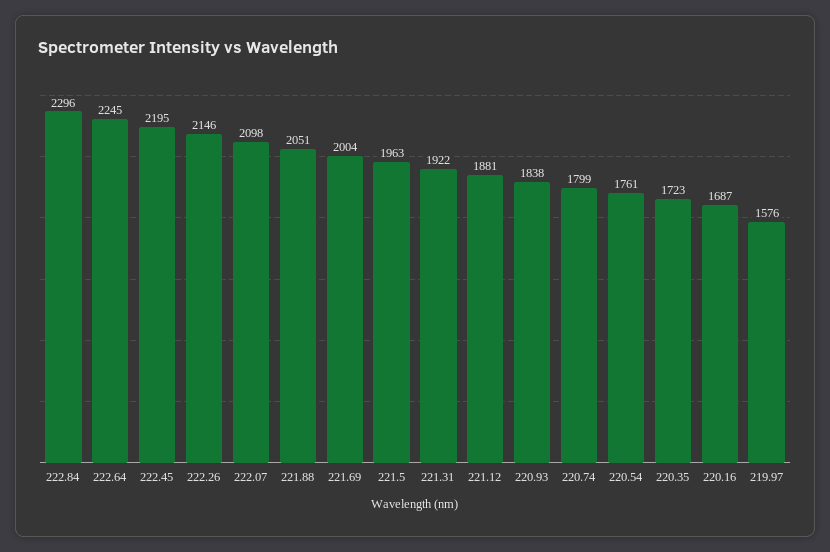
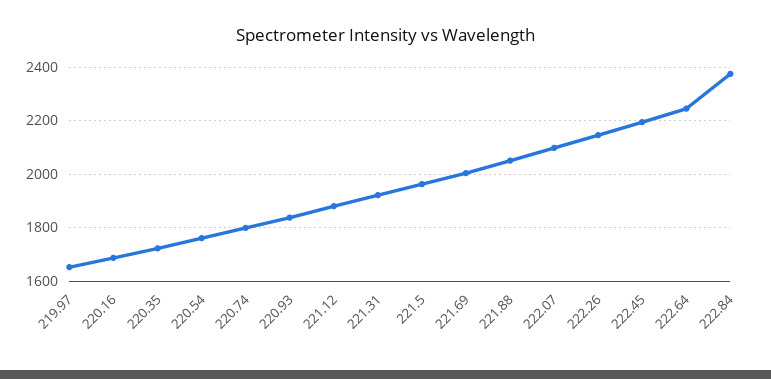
222.84: 2296 -> 2375
219.97: 1576 -> 1650

